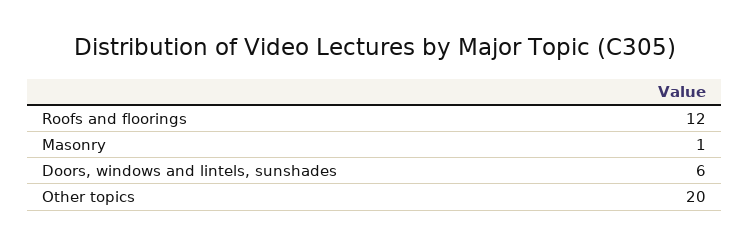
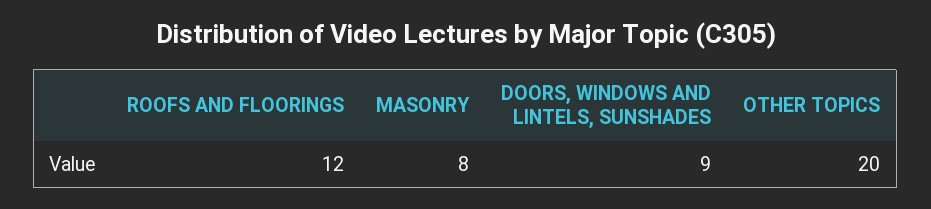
Masonry: 1 -> 8
Doors, windows and lintels, sunshades: 6 -> 9

